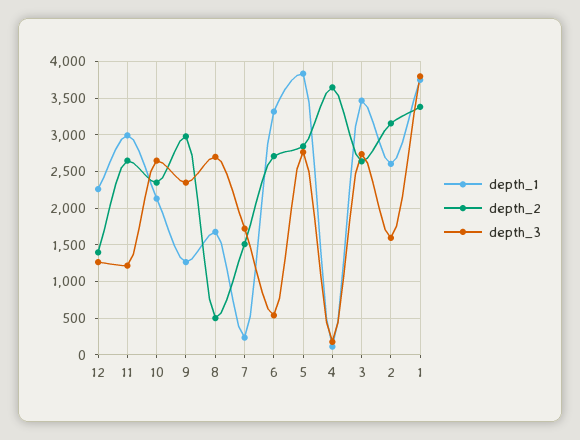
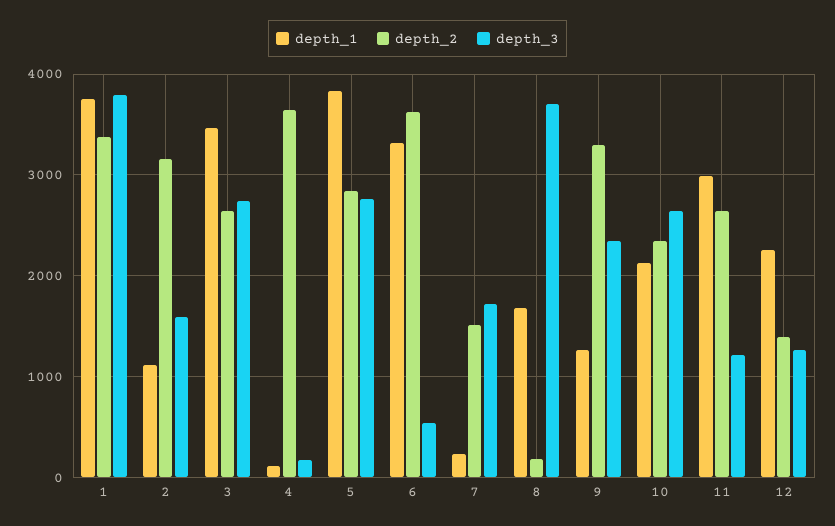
depth_2, 9: 3000 -> 3300
depth_2, 8: 500 -> 200
depth_3, 8: 2700 -> 3700
depth_2, 6: 2700 -> 3600
depth_1, 2: 2600 -> 1100

